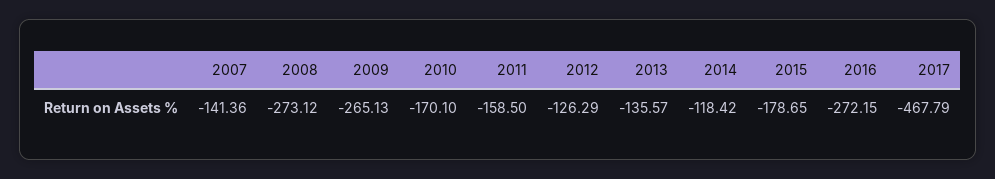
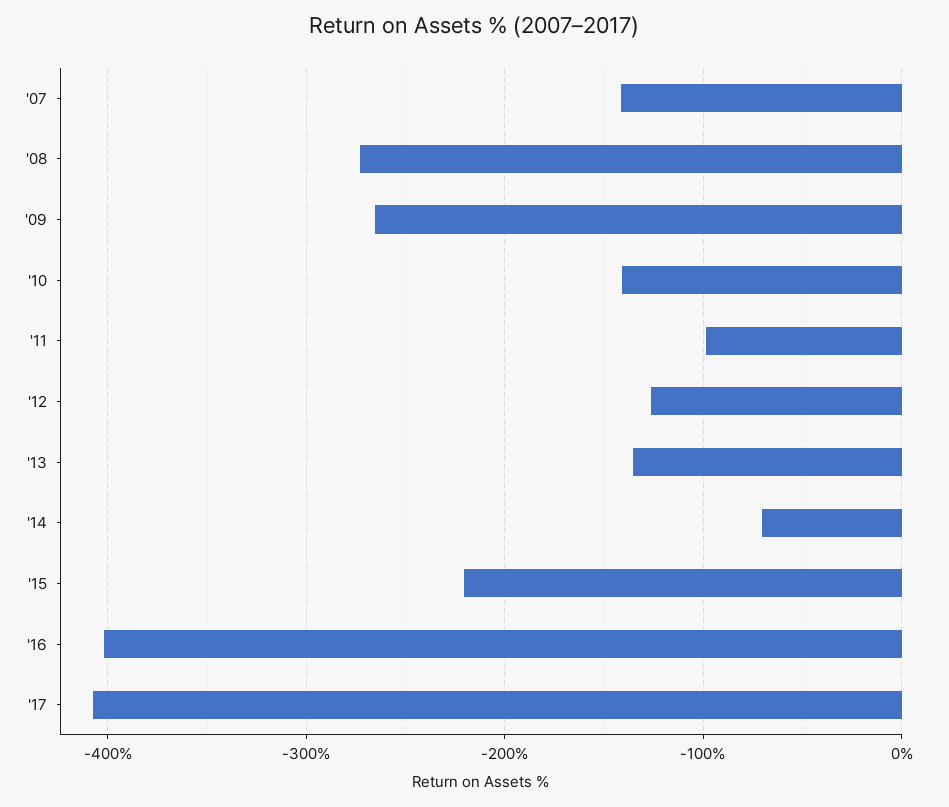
2010: -170.1 -> -140
2011: -158.5 -> -100
2014: -118.42 -> -70
2015: -178.65 -> -220
2016: -272.15 -> -400
2017: -467.79 -> -410

